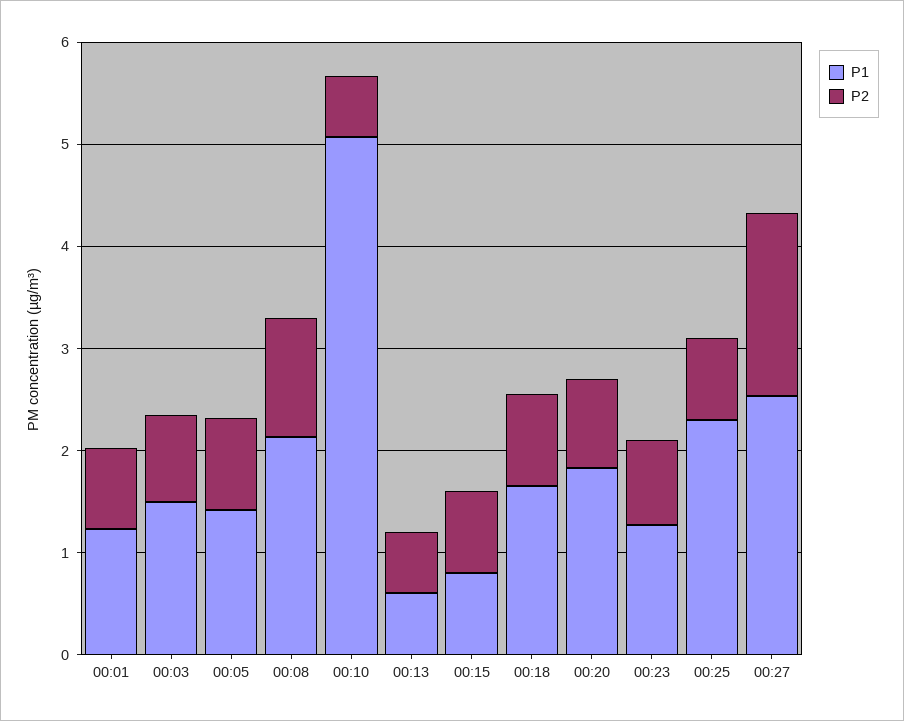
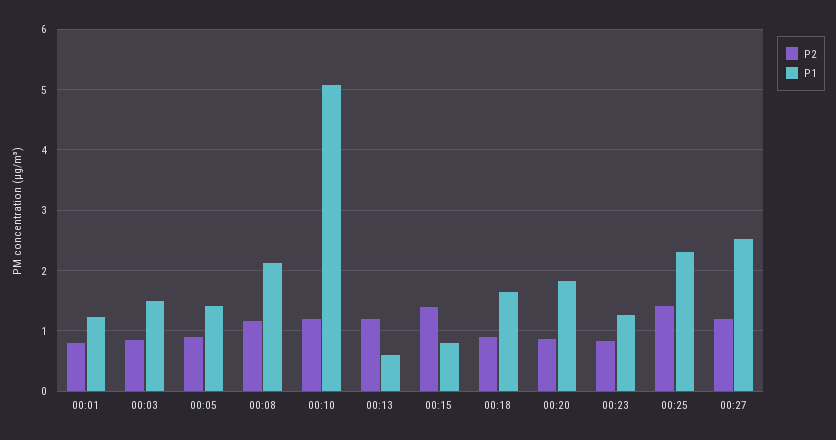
P2, 00:10: 0.6 -> 1.2
P2, 00:13: 0.6 -> 1.2
P2, 00:15: 0.8 -> 1.4
P2, 00:25: 0.8 -> 1.4
P2, 00:27: 1.8 -> 1.2

